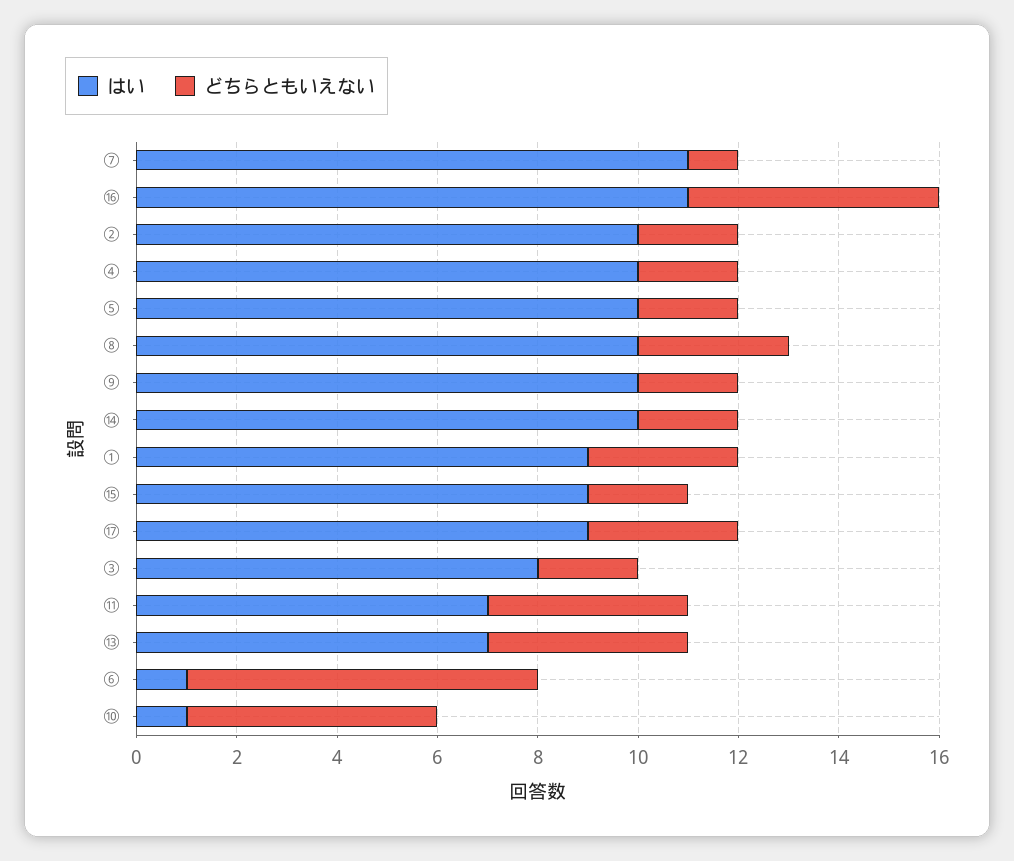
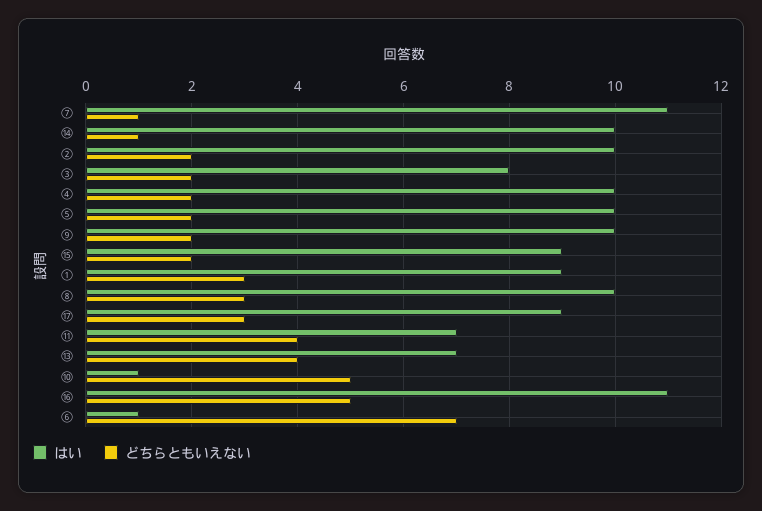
どちらともいえない, ⑭: 2 -> 1

